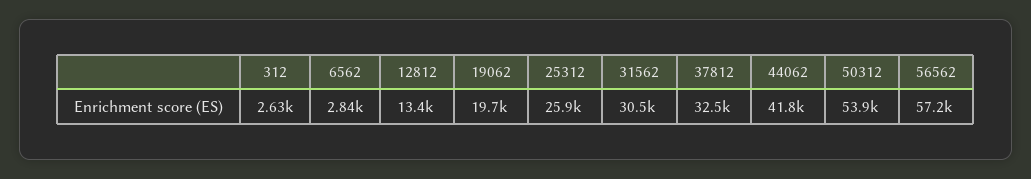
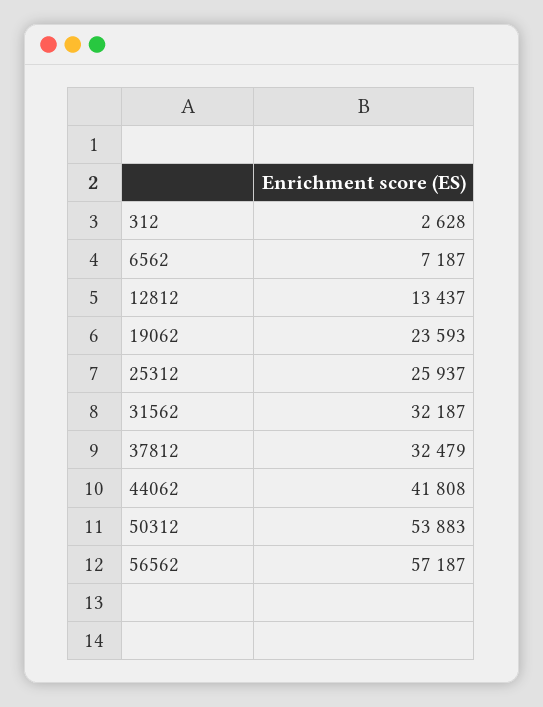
6562: 2840 -> 7187
19062: 19700 -> 23593
31562: 30500 -> 32187

